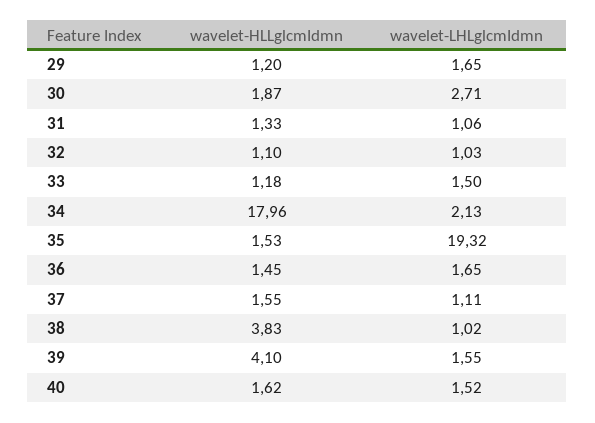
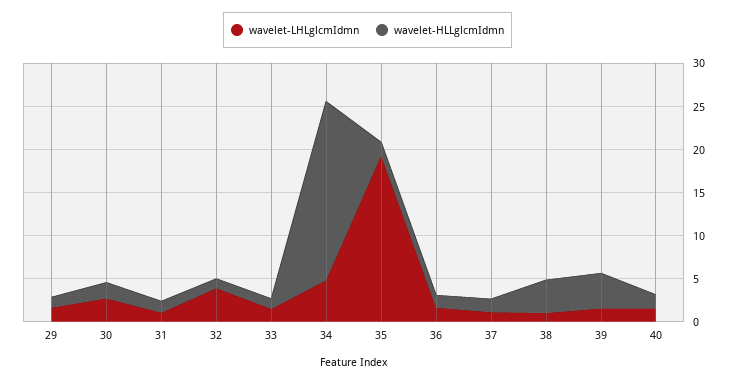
wavelet-LHLglcmIdmn, 32: 1.03 -> 4
wavelet-HLLglcmIdmn, 34: 17.96 -> 21
wavelet-LHLglcmIdmn, 34: 2.13 -> 5

